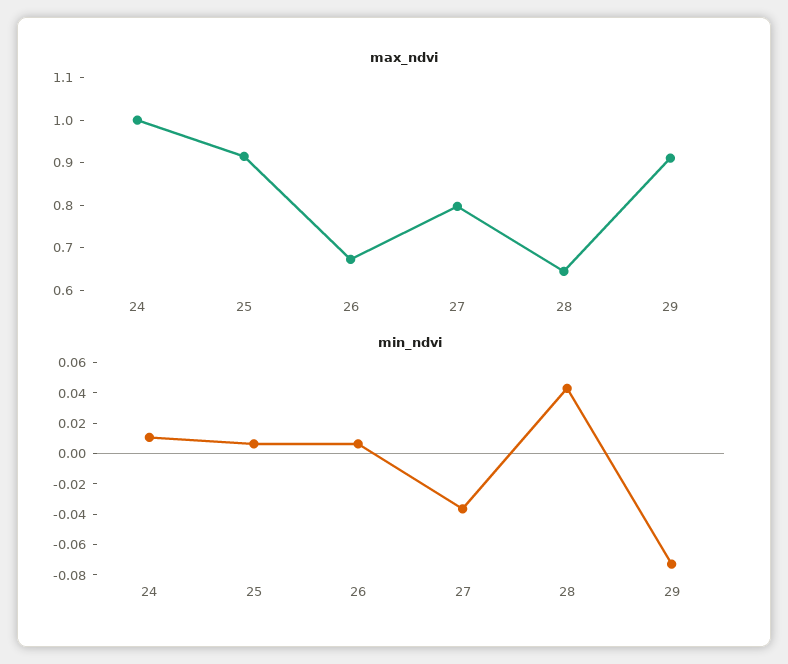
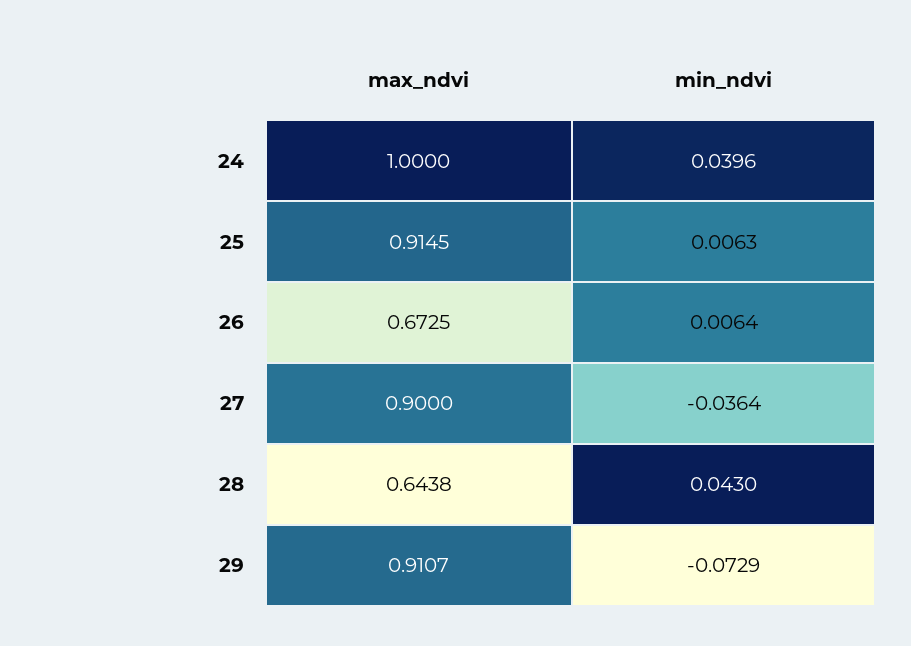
max_ndvi, 27: 0.8 -> 0.9
min_ndvi, 24: 0.01 -> 0.0396

